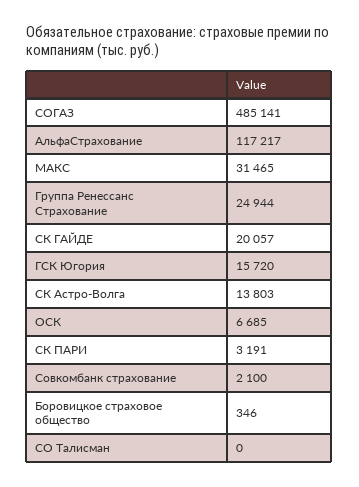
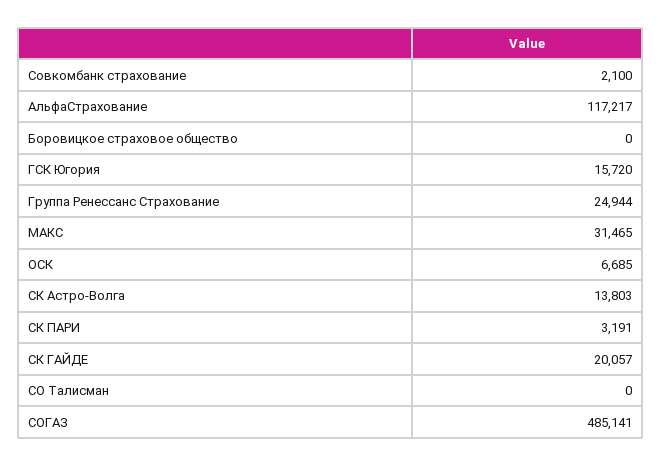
Боровицкое страховое общество: 346 -> 0

